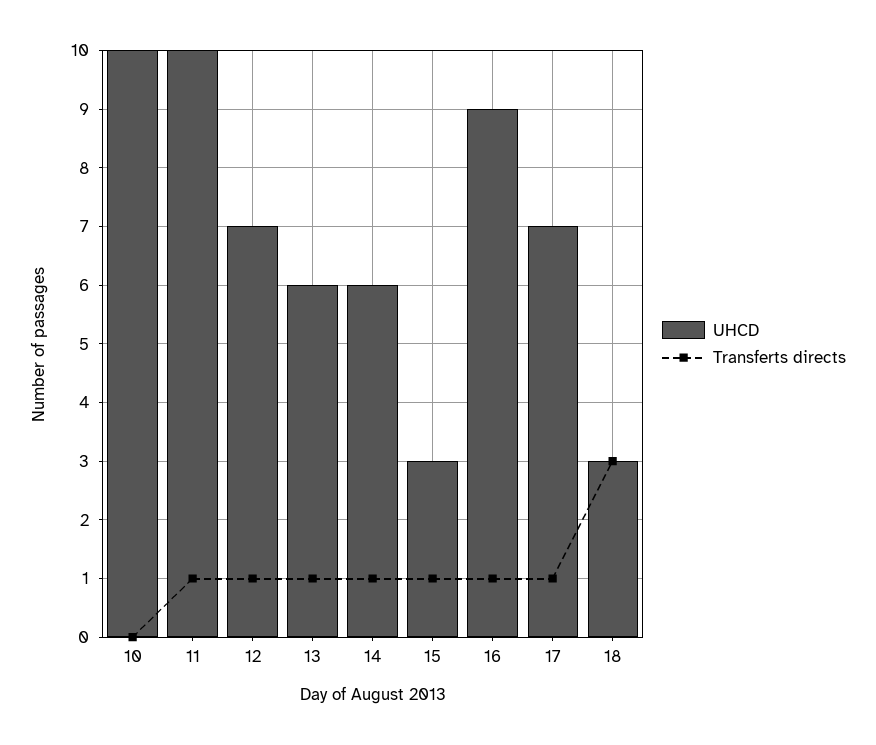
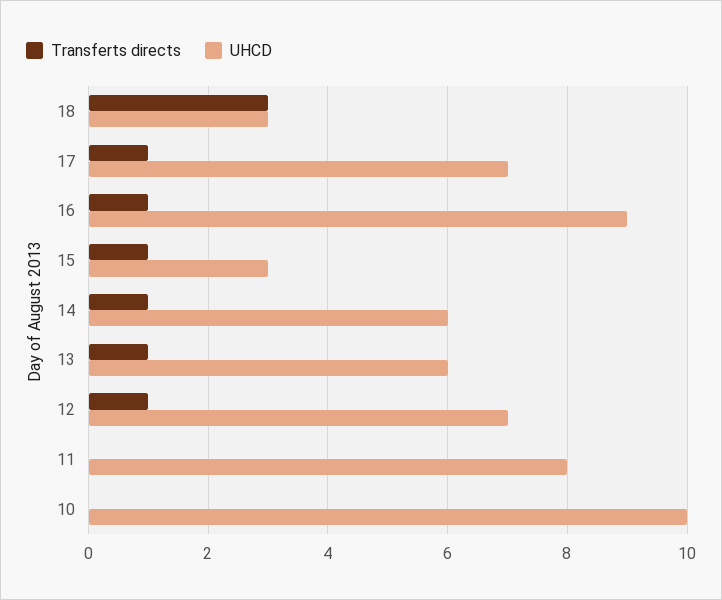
UHCD, 11: 10 -> 8
Transferts directs, 11: 1 -> 0

